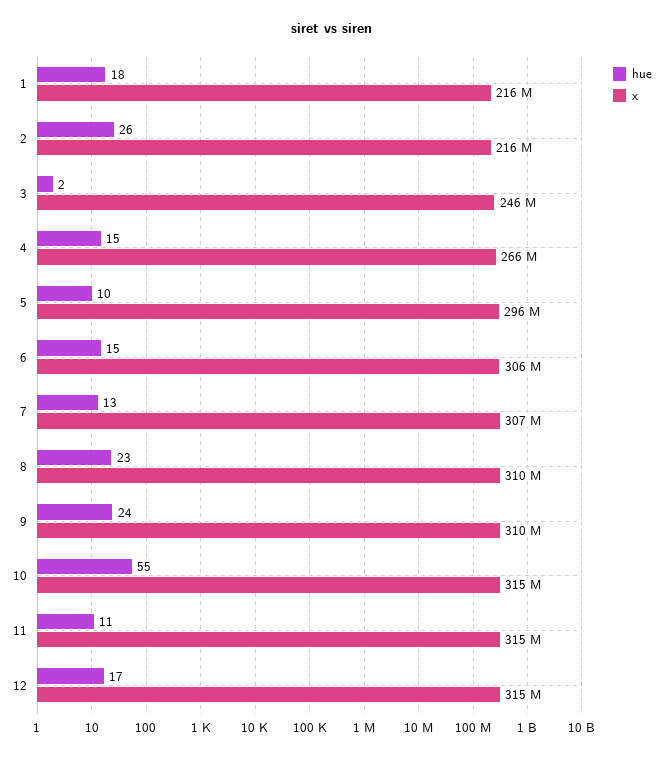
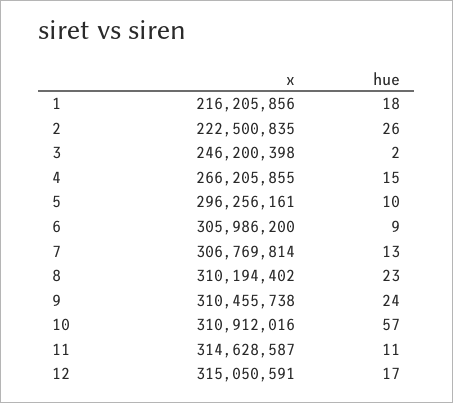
x, 2: 216000000 -> 222500835
hue, 6: 15 -> 9
hue, 10: 55 -> 57
x, 10: 315000000 -> 310912016

